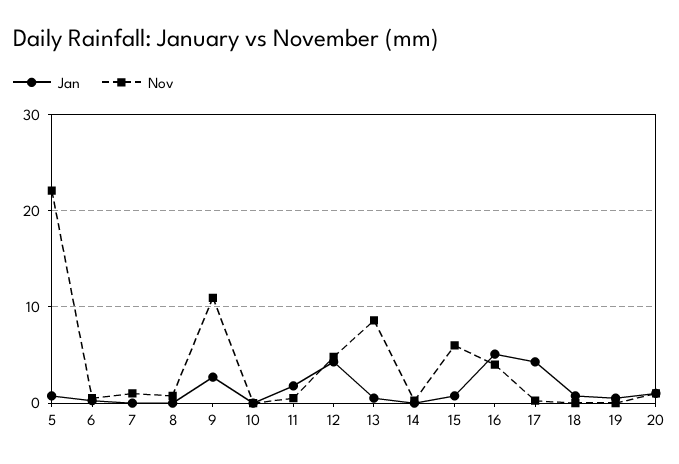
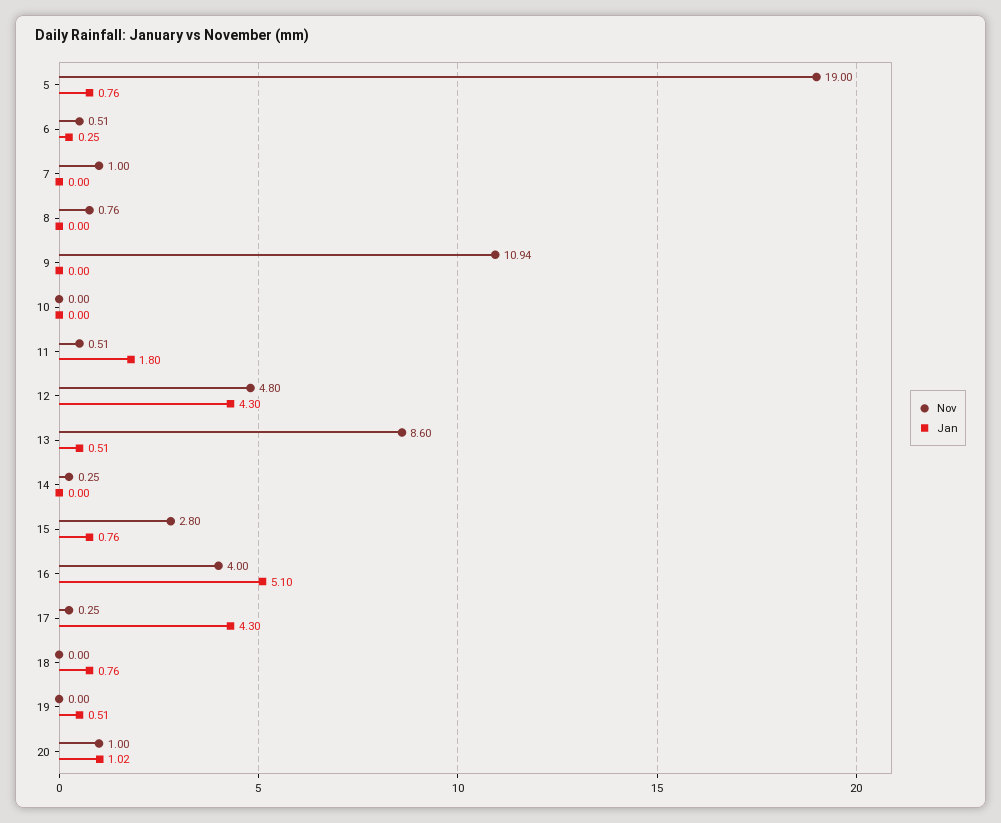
Nov, 5: 22 -> 19
Jan, 9: 3 -> 0
Nov, 15: 6 -> 2.8

